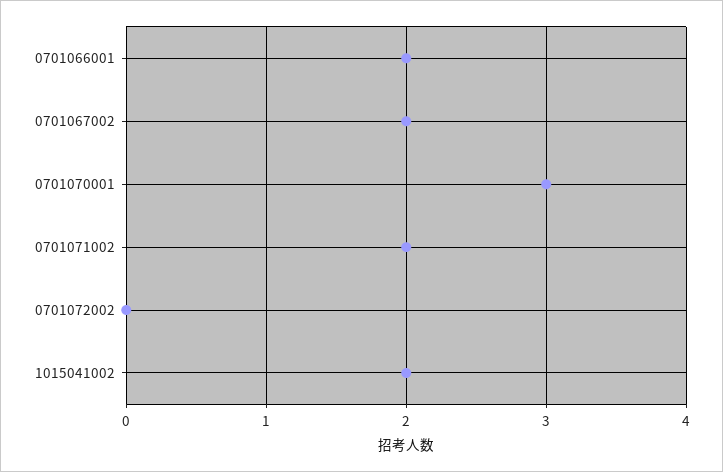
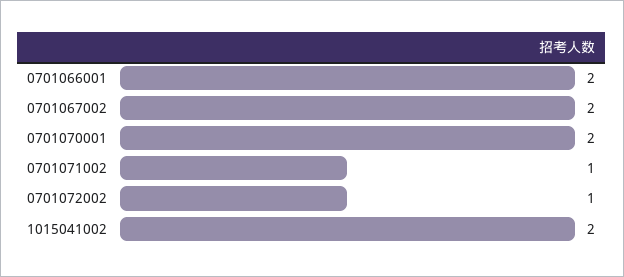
0701070001: 3 -> 2
0701071002: 2 -> 1
0701072002: 0 -> 1

